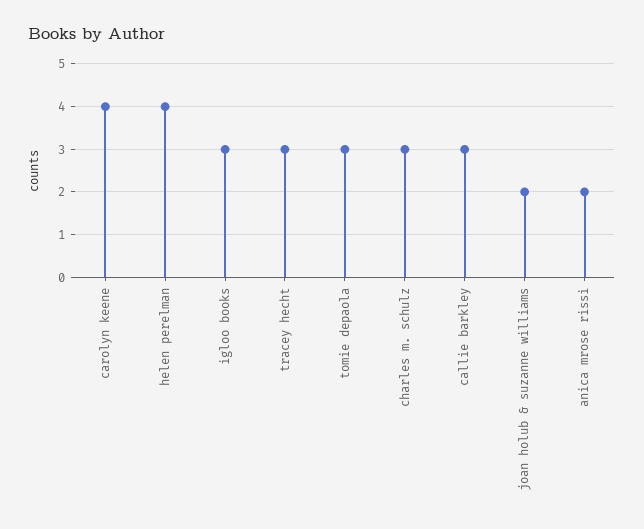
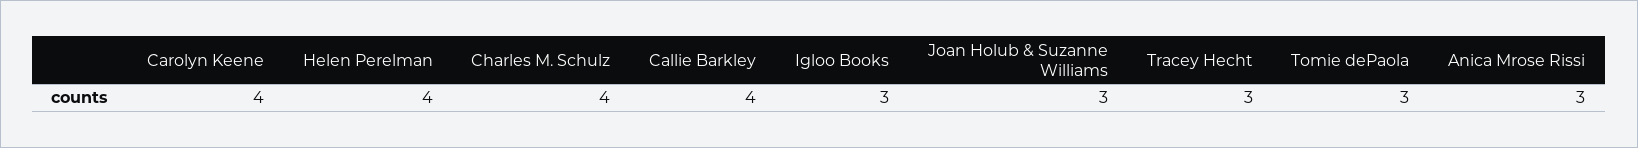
charles m. schulz: 3 -> 4
callie barkley: 3 -> 4
joan holub & suzanne williams: 2 -> 3
anica mrose rissi: 2 -> 3

